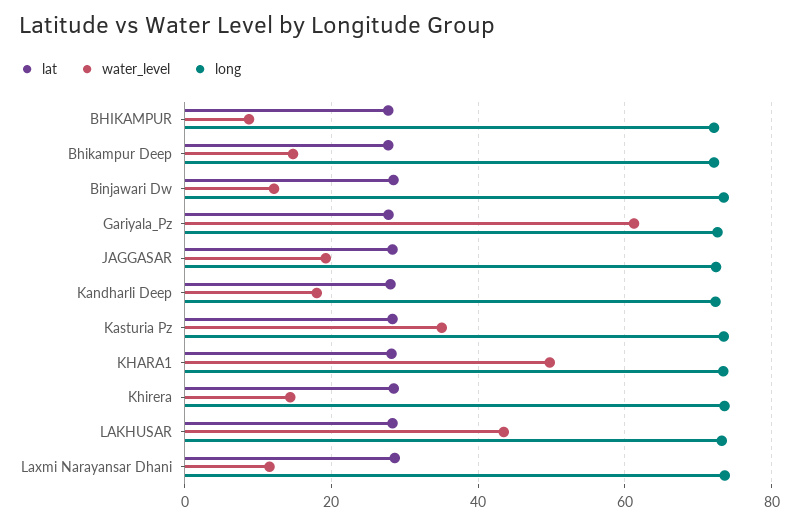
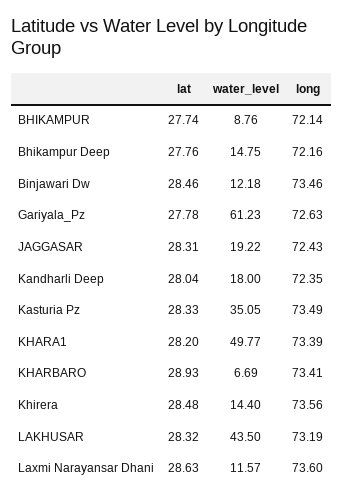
lat, KHARBARO: none -> 28.93
water_level, KHARBARO: none -> 6.69
long, KHARBARO: none -> 73.41

